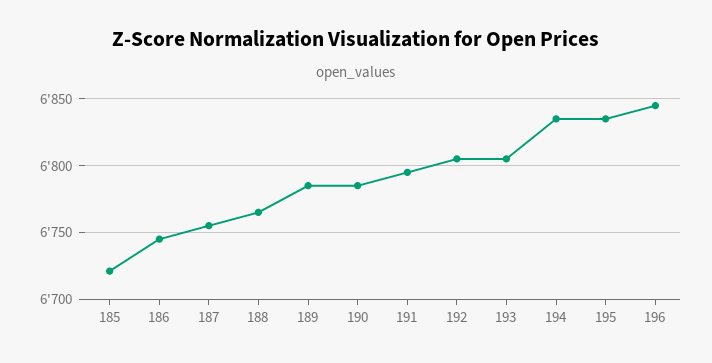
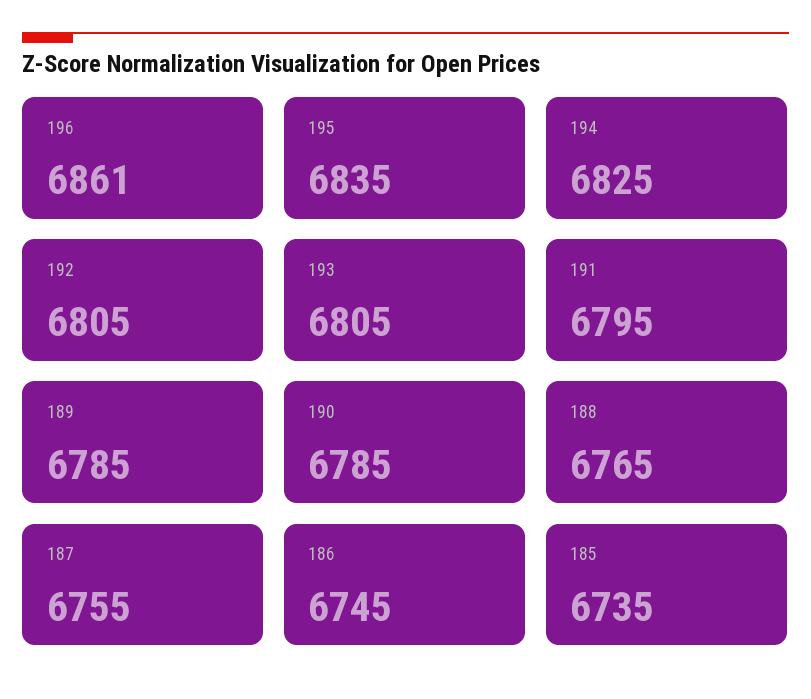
185: 6720 -> 6735
194: 6835 -> 6825
196: 6845 -> 6861

